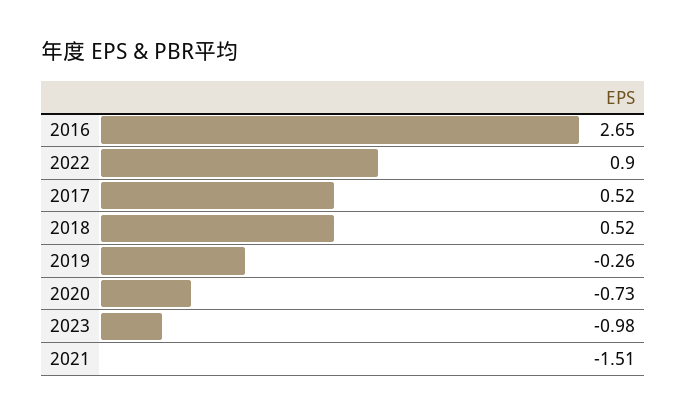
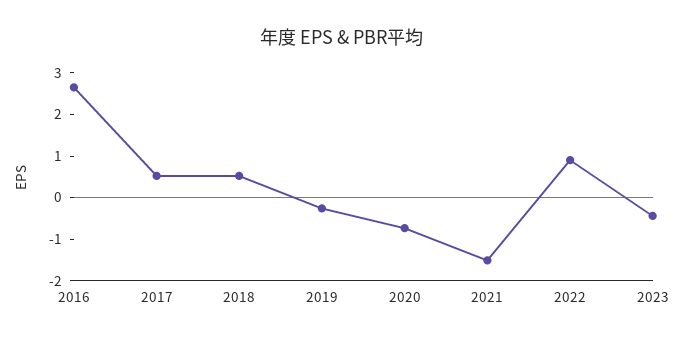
2023: -0.98 -> -0.4

